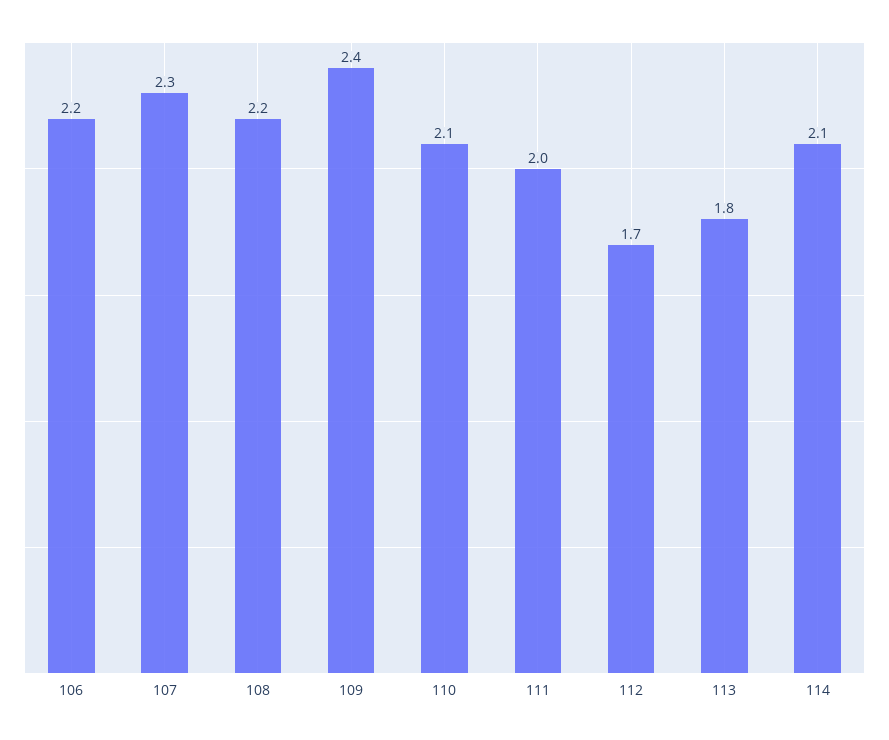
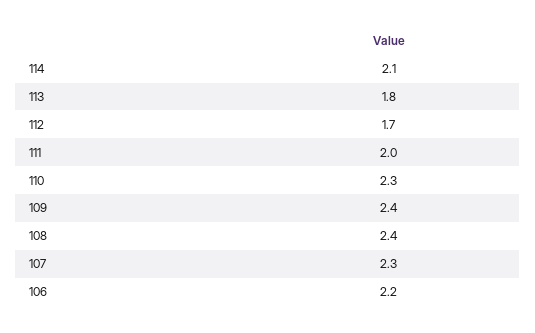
108: 2.2 -> 2.4
110: 2.1 -> 2.3

